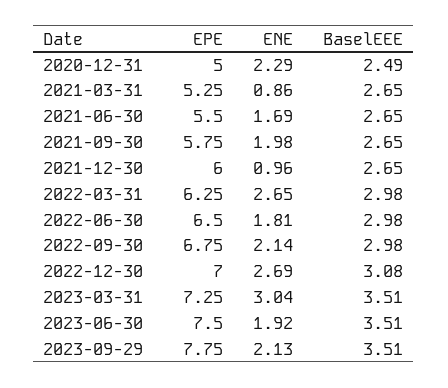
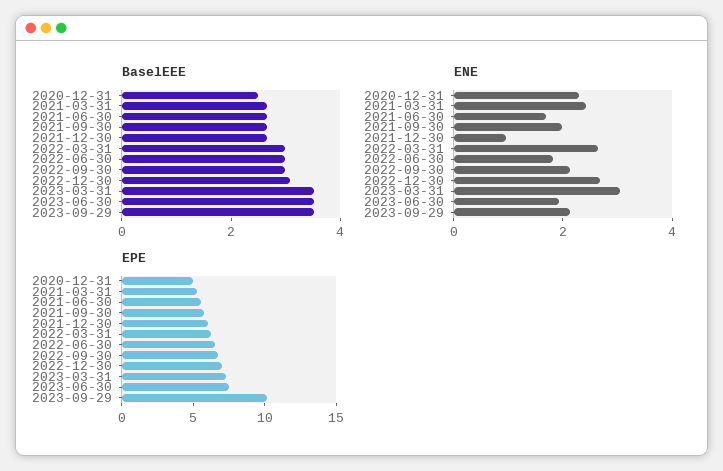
ENE, 2021-03-31: 0.86 -> 2.5
EPE, 2023-09-29: 7.75 -> 10

